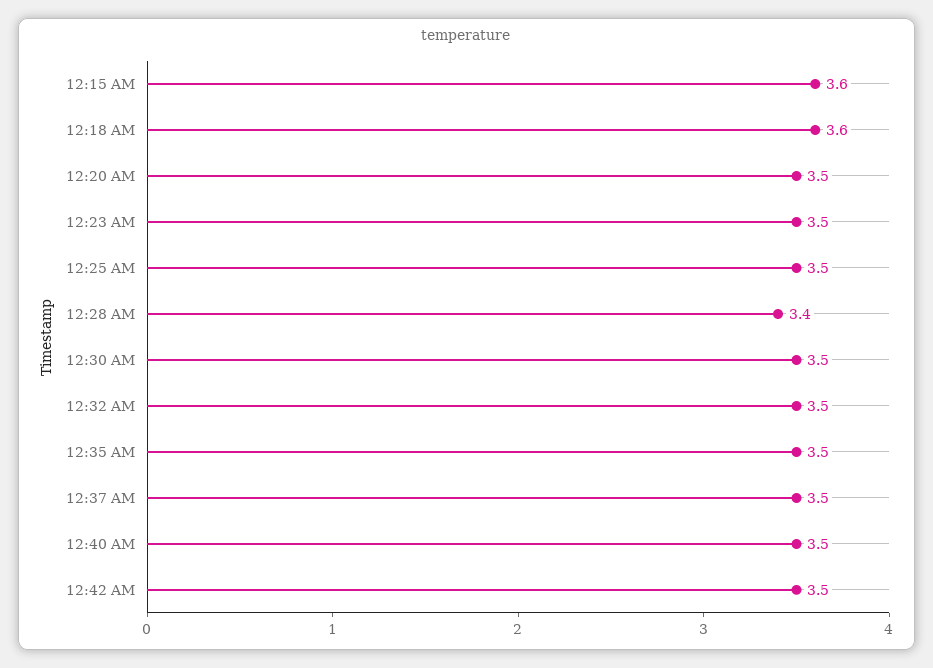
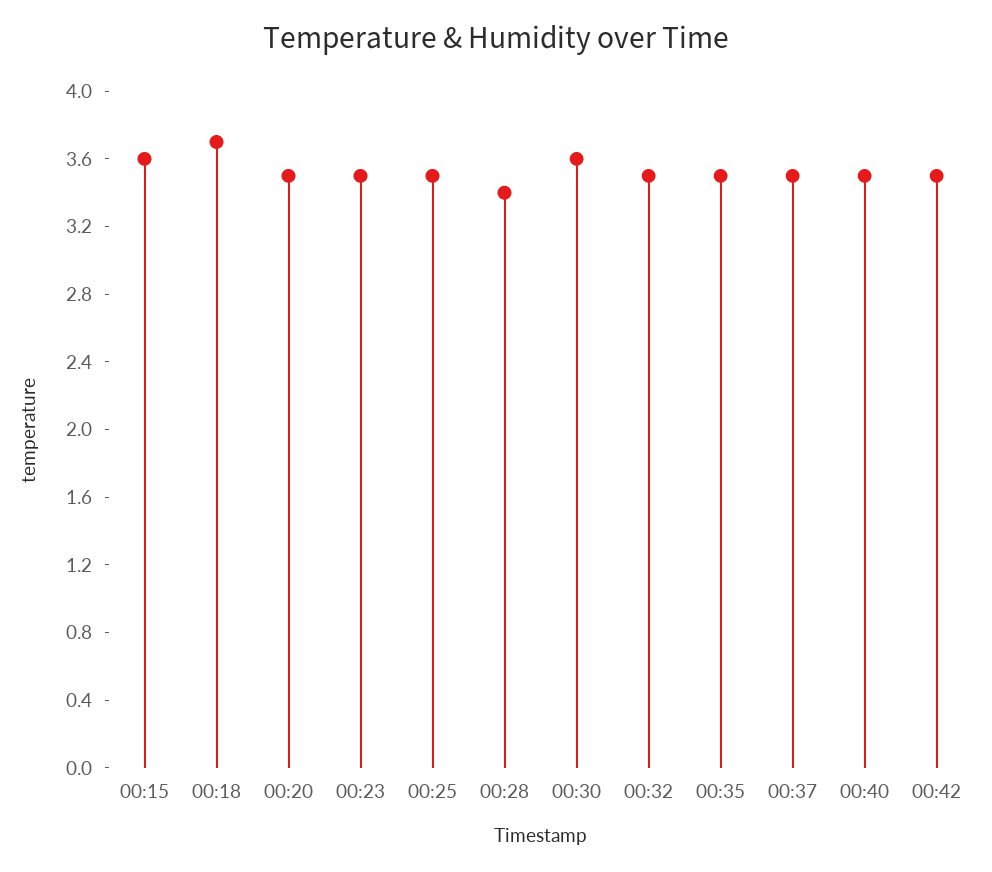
12:18 AM: 3.6 -> 3.7
12:30 AM: 3.5 -> 3.6

